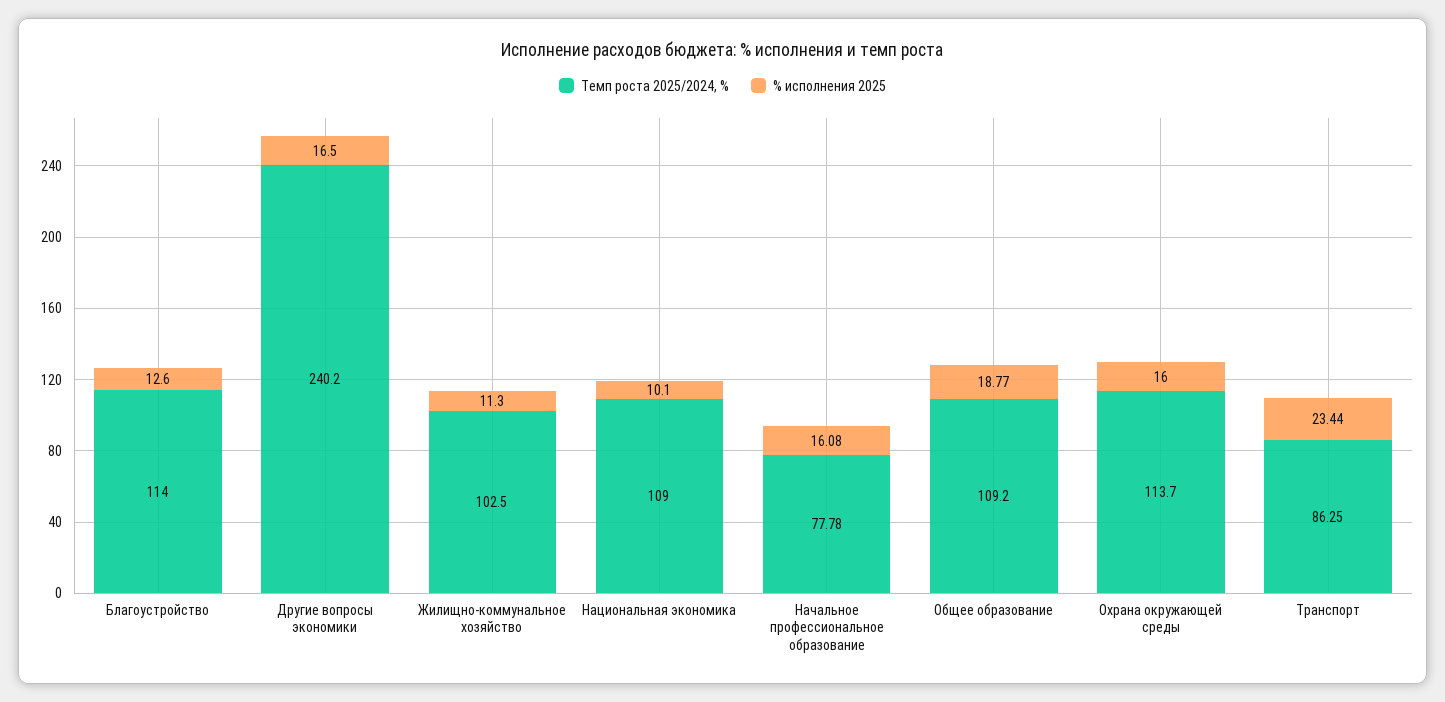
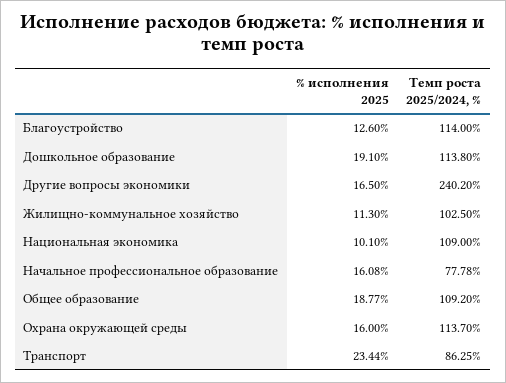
% исполнения 2025, Дошкольное образование: none -> 19.1
Темп роста 2025/2024, %, Дошкольное образование: none -> 113.8

